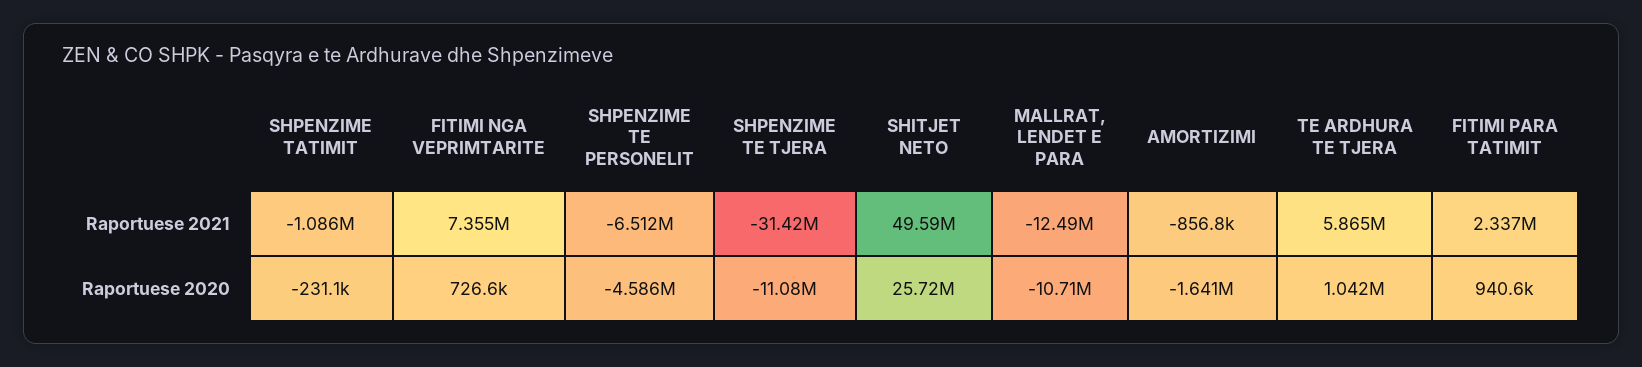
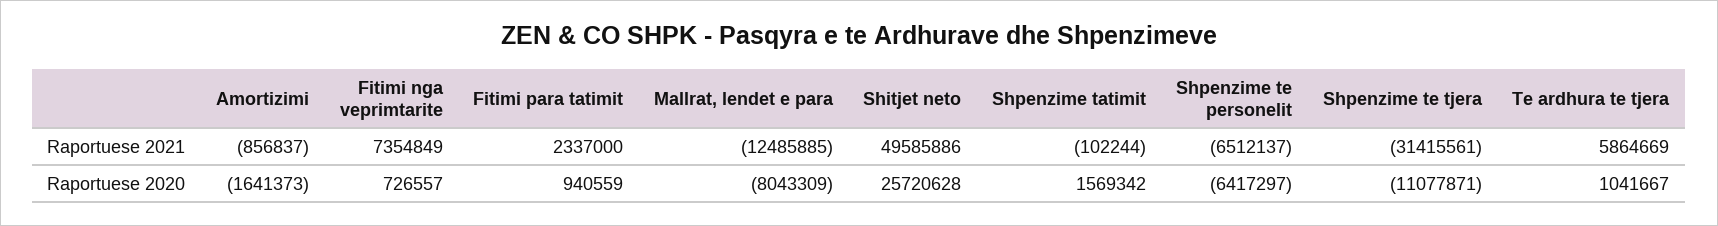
SHPENZIME TATIMIT, Raportuese 2021: -1086000 -> -102244
SHPENZIME TATIMIT, Raportuese 2020: -231100 -> 1569342
SHPENZIME TE PERSONELIT, Raportuese 2020: -4586000 -> -6417297
MALLRAT, LENDET E PARA, Raportuese 2020: -10710000 -> -8043309

